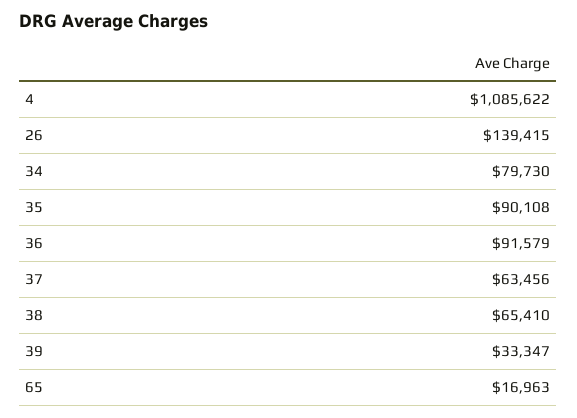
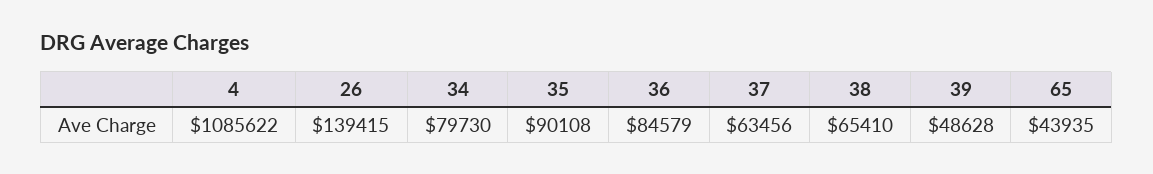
36: 91579 -> 84579
39: 33347 -> 48628
65: 16963 -> 43935

